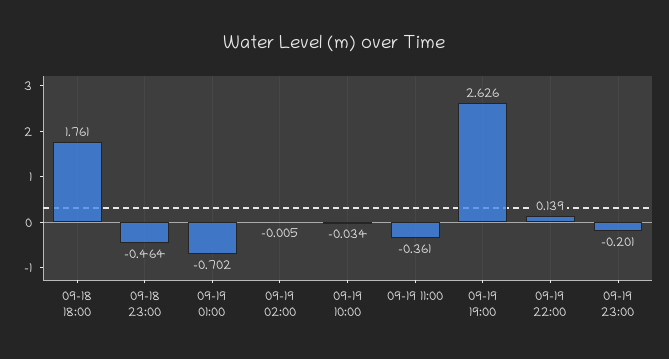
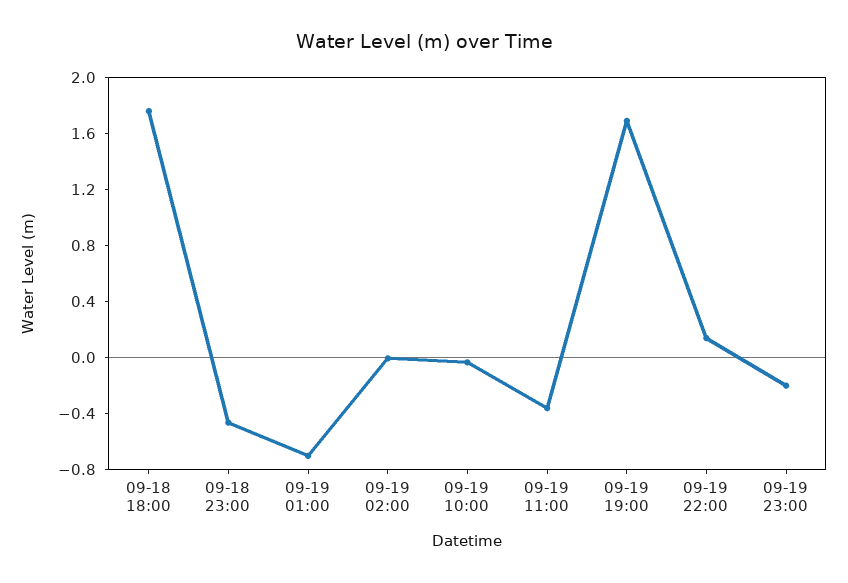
09-19 19:00: 2.626 -> 1.7

